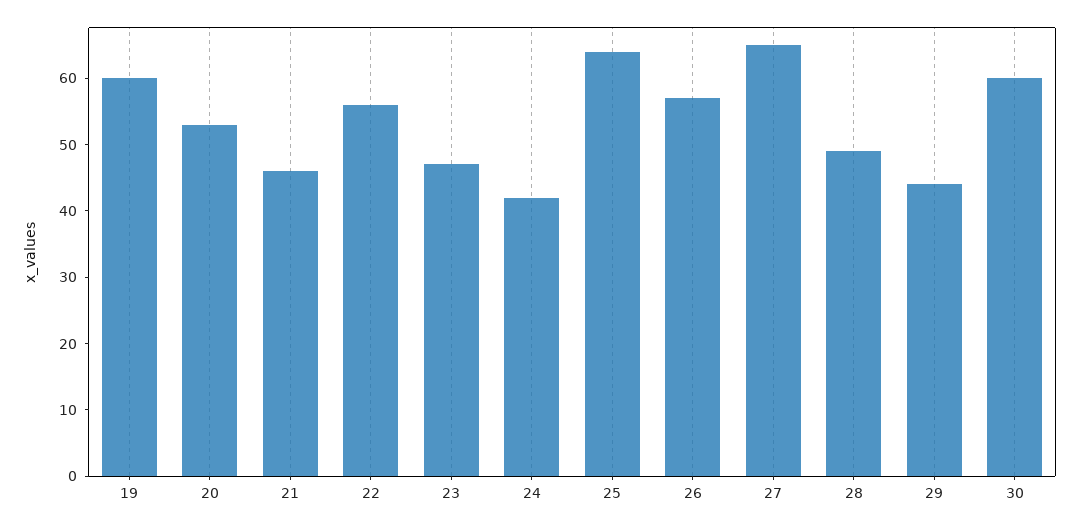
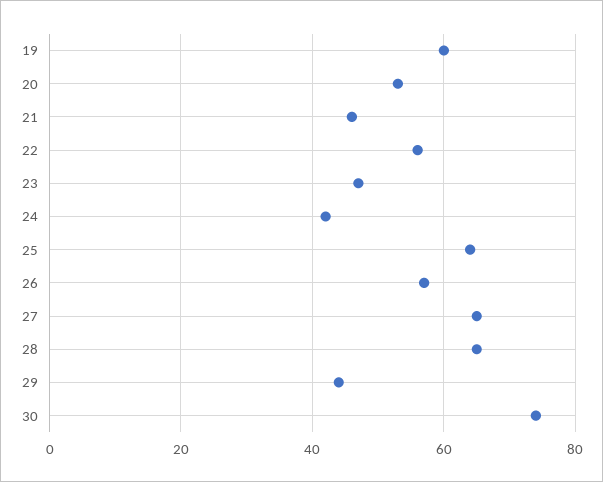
28: 50 -> 65
30: 60 -> 75

